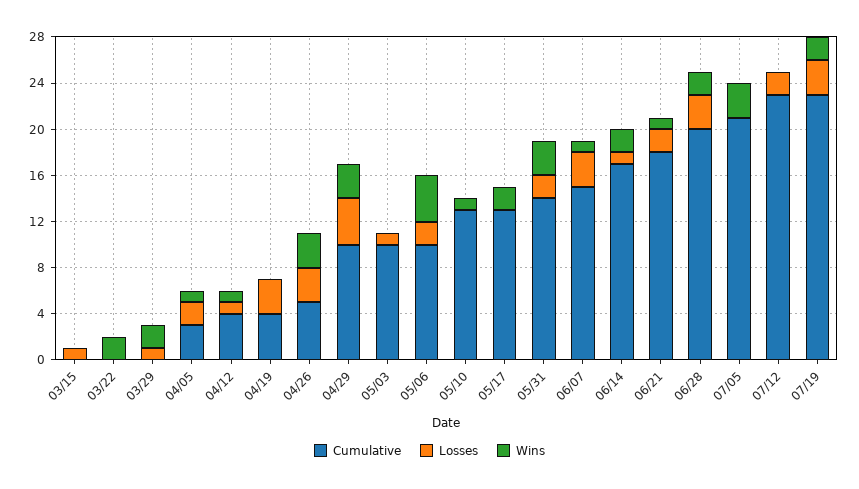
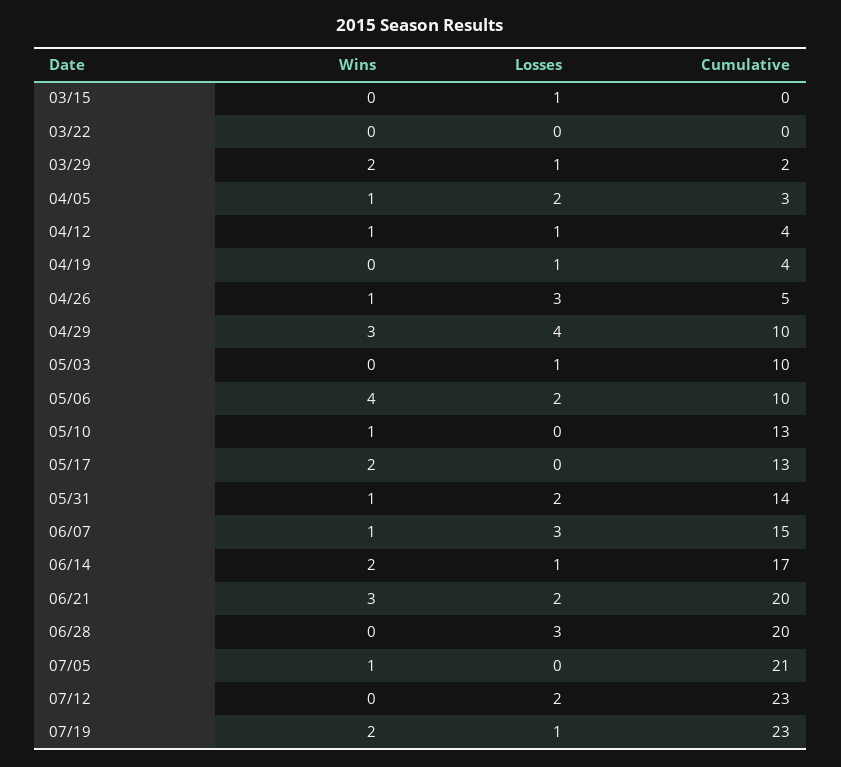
Wins, 03/22: 2 -> 0
Cumulative, 03/29: 0 -> 2
Losses, 04/19: 3 -> 1
Wins, 04/26: 3 -> 1
Wins, 05/31: 3 -> 1
Cumulative, 06/21: 18 -> 20
Wins, 06/21: 1 -> 3
Wins, 06/28: 2 -> 0
Wins, 07/05: 3 -> 1
Losses, 07/19: 3 -> 1

